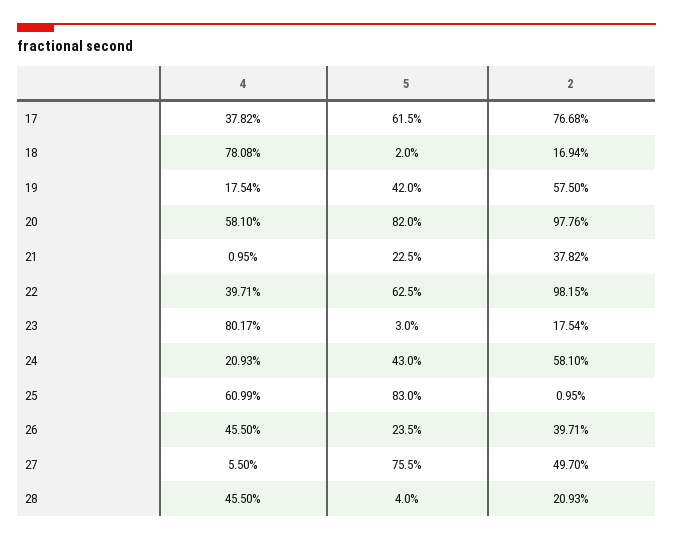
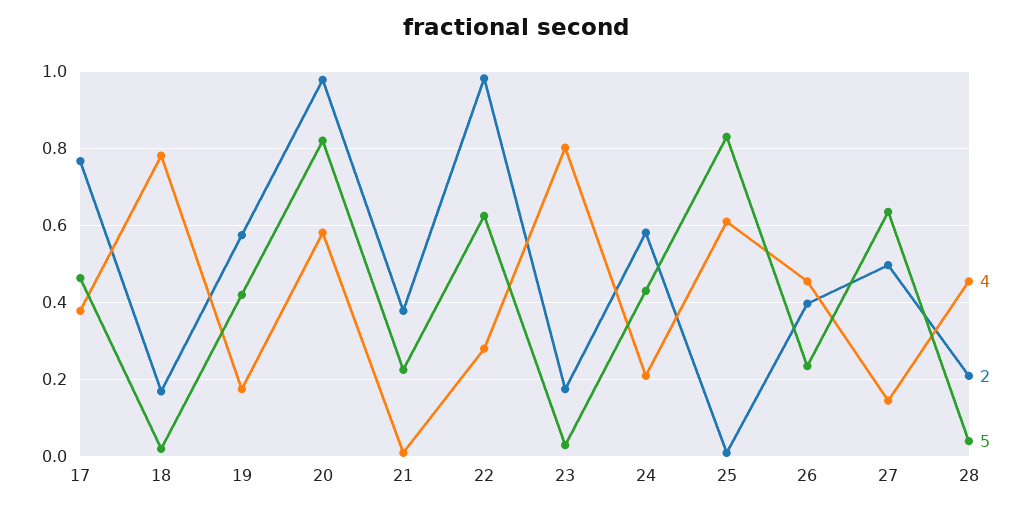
5, 17: 0.615 -> 0.46
4, 22: 0.3971 -> 0.28
4, 27: 0.055 -> 0.14
5, 27: 0.755 -> 0.64

